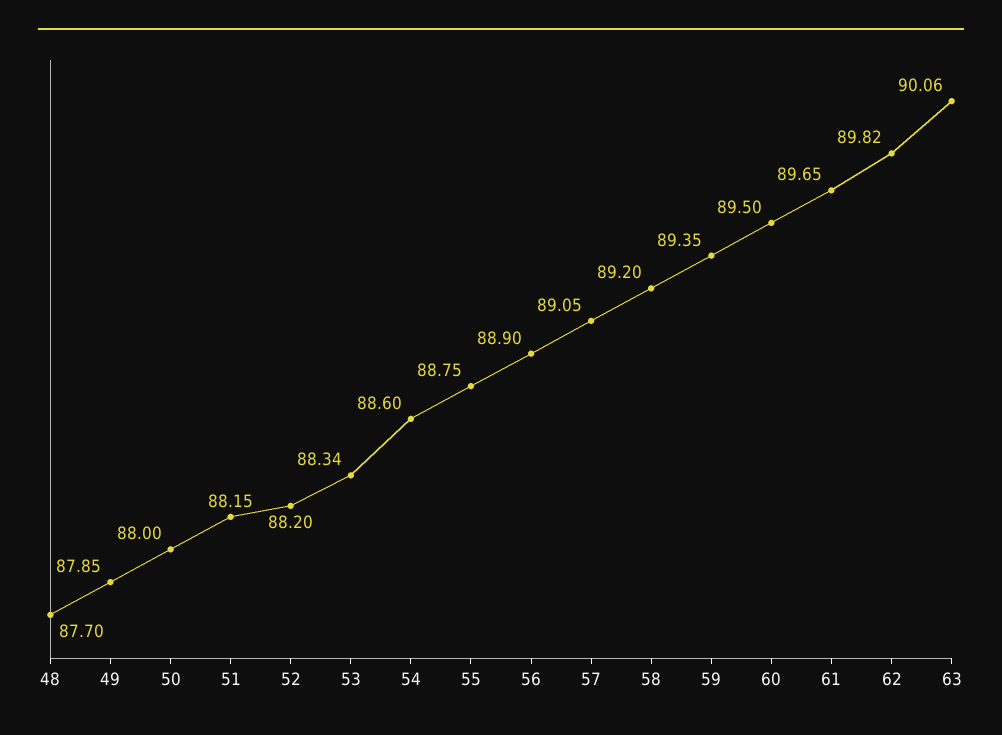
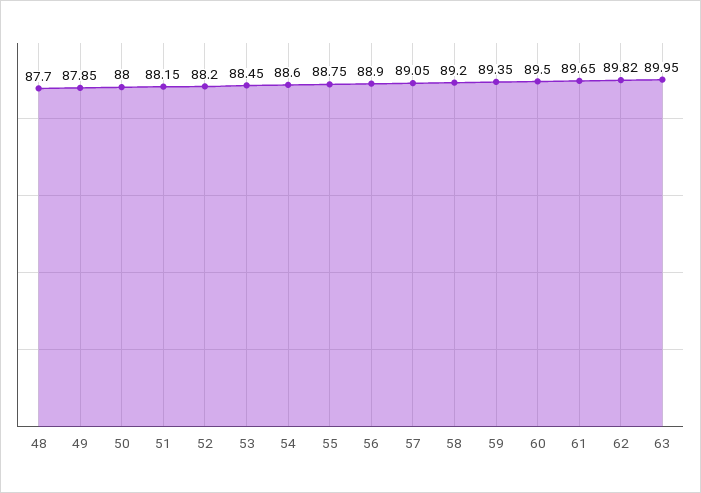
53: 88.34 -> 88.45
63: 90.06 -> 89.95

